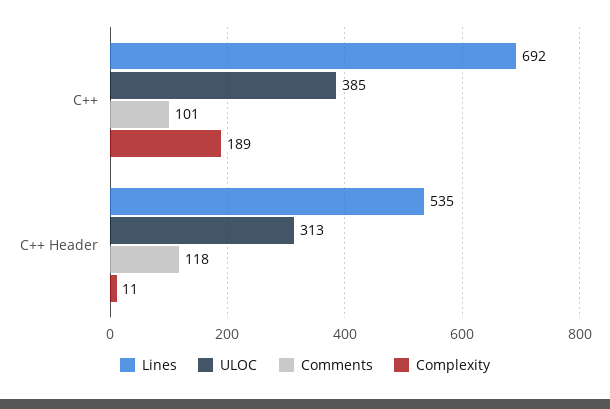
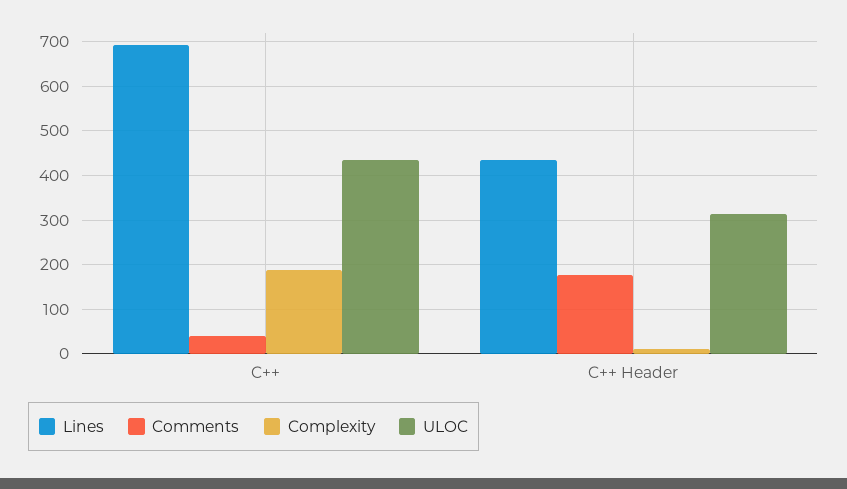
ULOC, C++: 385 -> 440
Comments, C++: 101 -> 40
Lines, C++ Header: 535 -> 440
Comments, C++ Header: 118 -> 180

